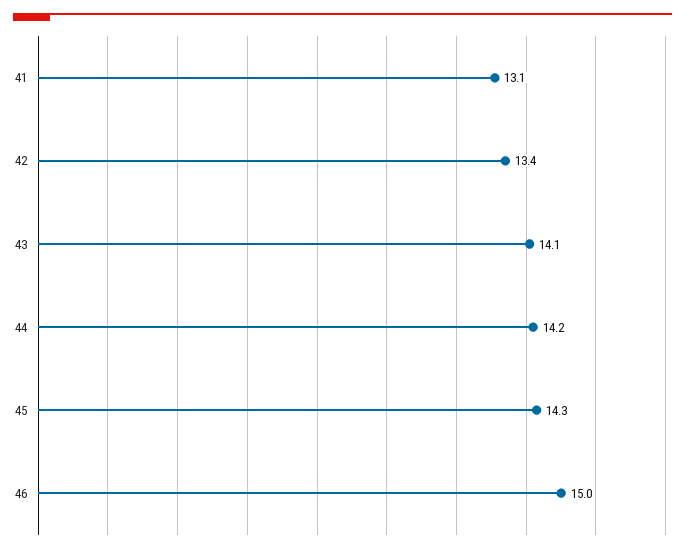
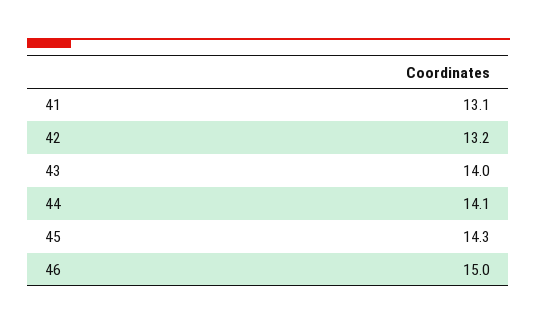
42: 13.4 -> 13.2
43: 14.1 -> 14
44: 14.2 -> 14.1

